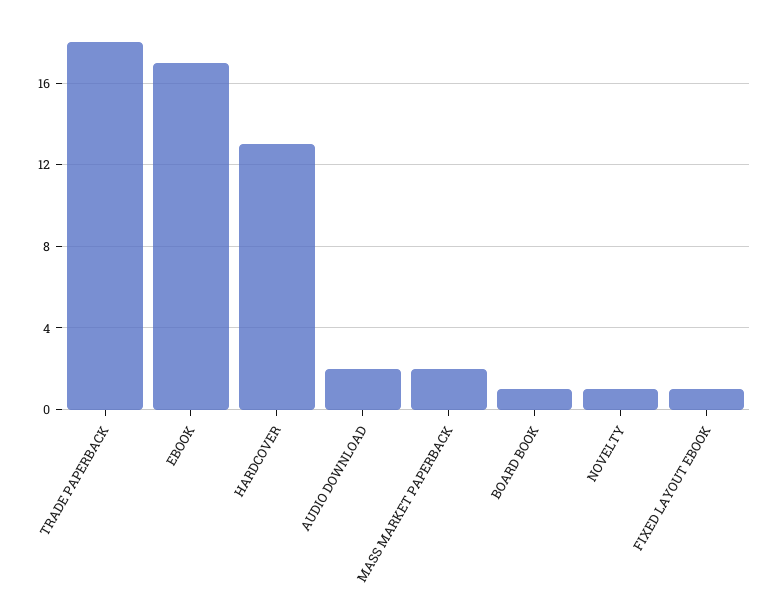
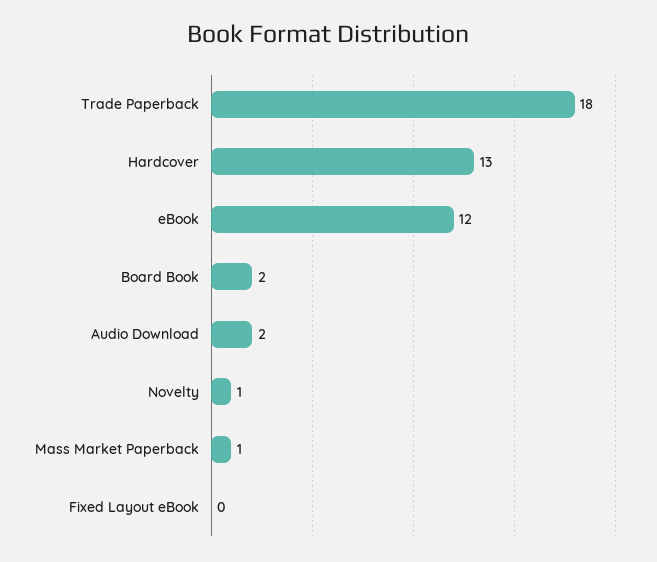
EBOOK: 17 -> 12
MASS MARKET PAPERBACK: 2 -> 1
BOARD BOOK: 1 -> 2
FIXED LAYOUT EBOOK: 1 -> 0

